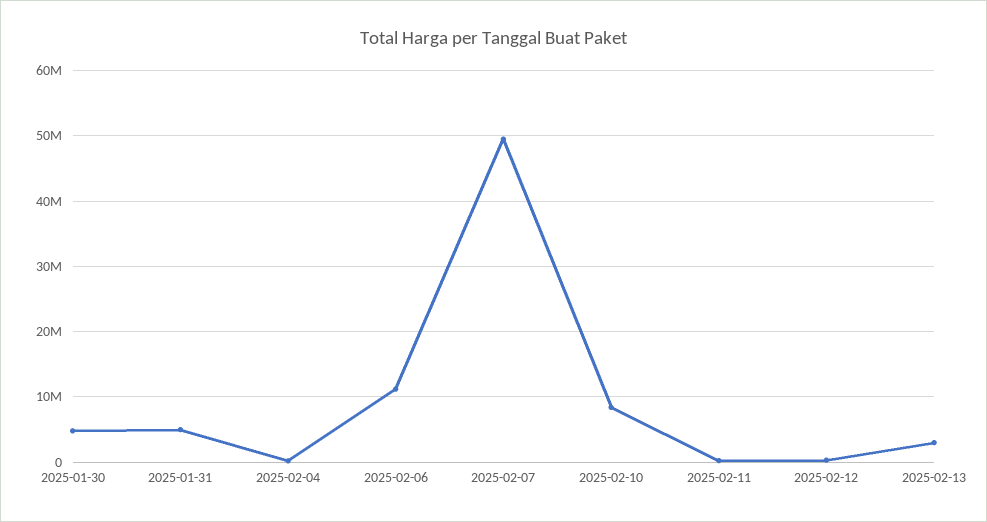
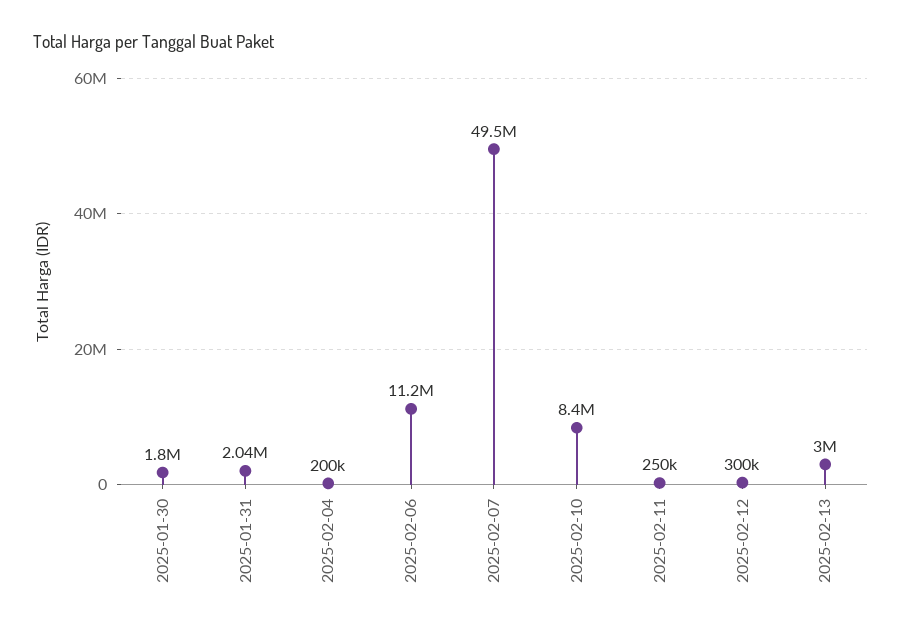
2025-01-30: 5000000 -> 1800000
2025-01-31: 5000000 -> 2040000

